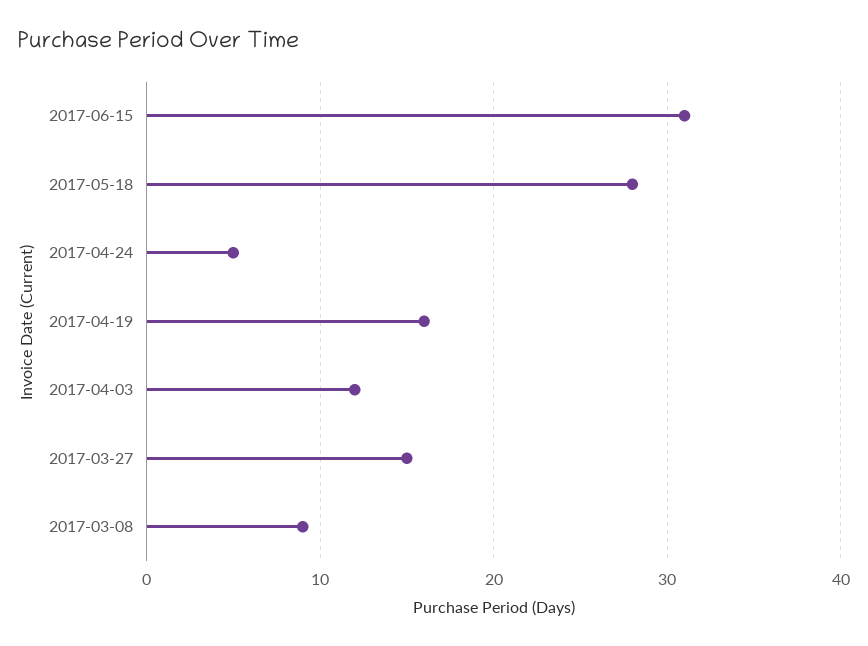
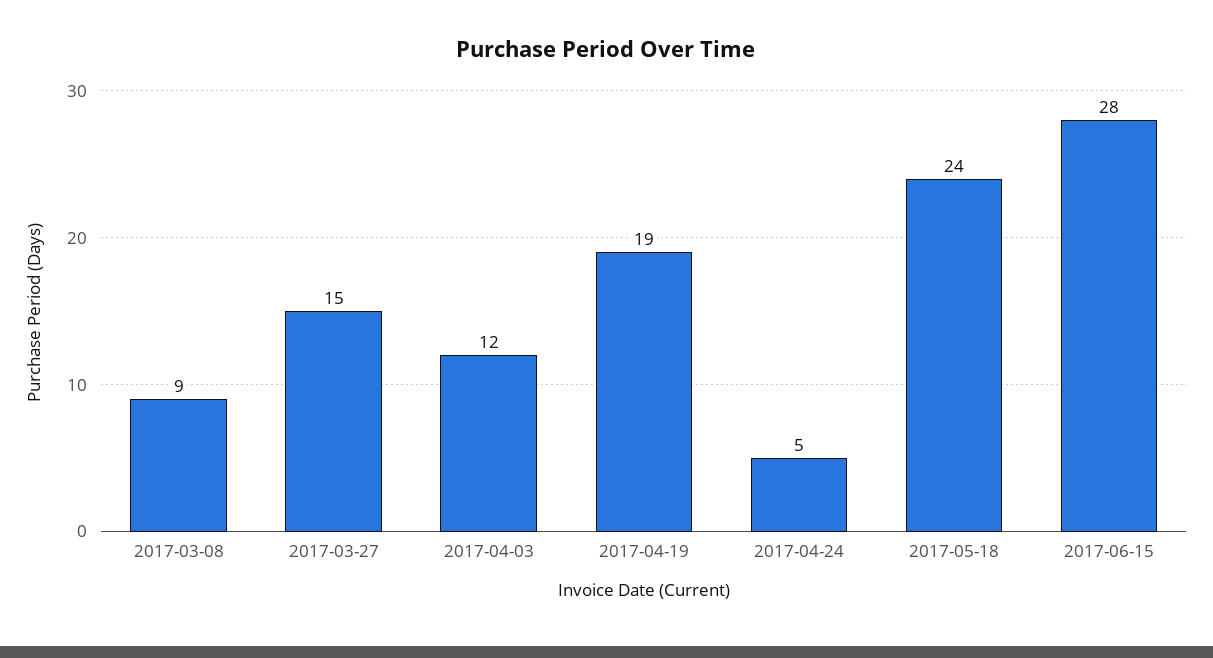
2017-06-15: 31 -> 28
2017-05-18: 28 -> 24
2017-04-19: 16 -> 19

